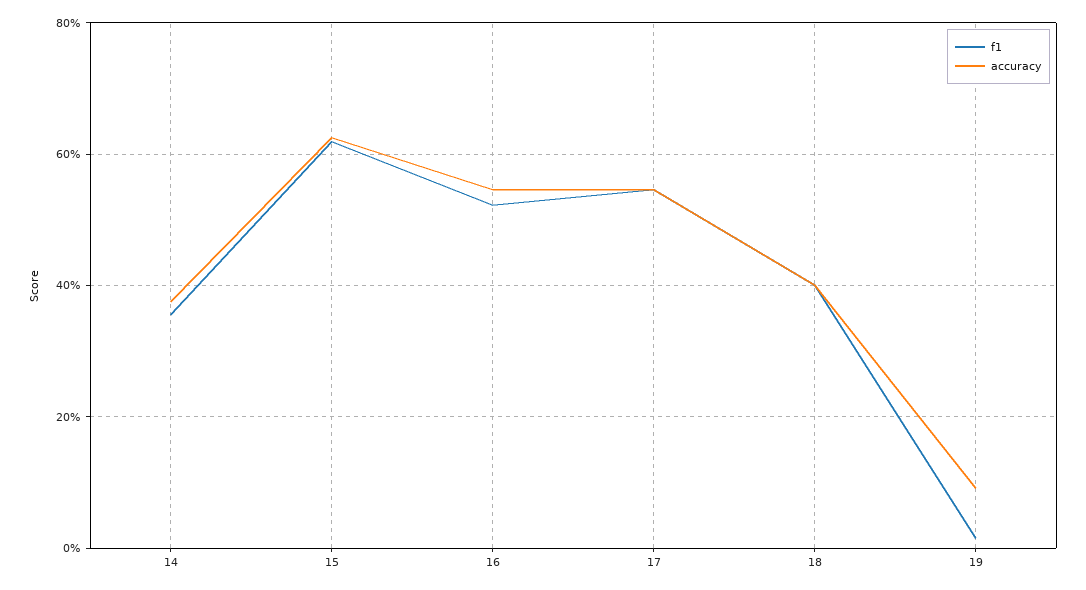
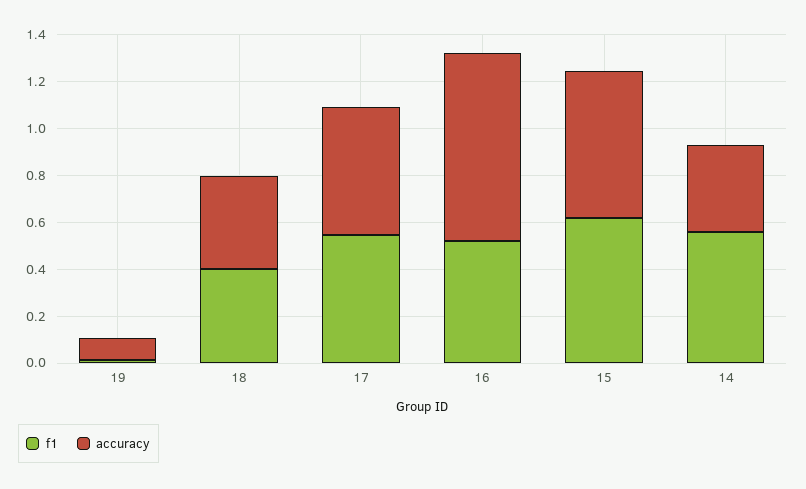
f1, 14: 0.36 -> 0.55
accuracy, 16: 0.54 -> 0.8

